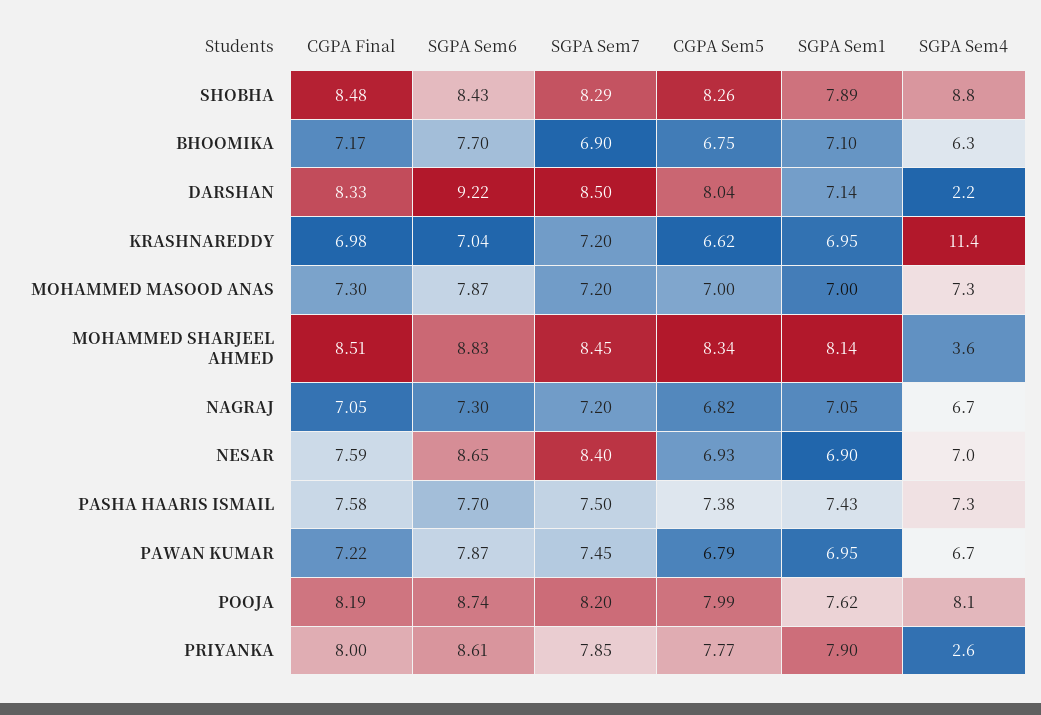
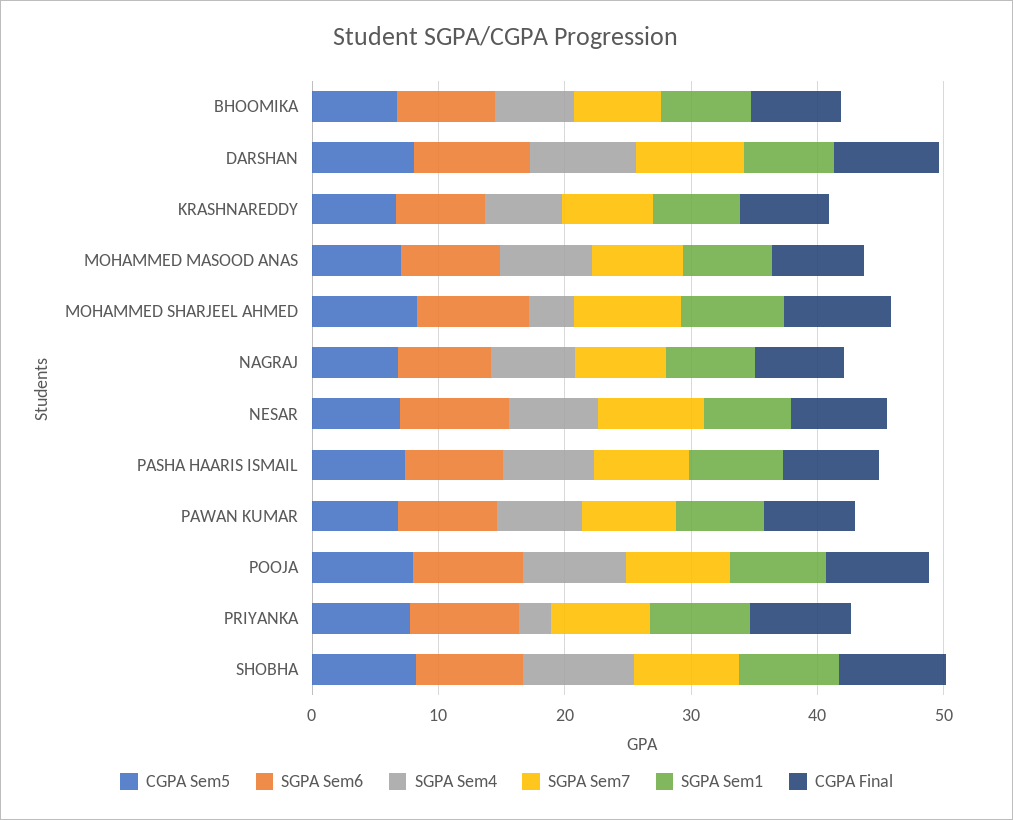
SGPA Sem4, DARSHAN: 2.2 -> 8
SGPA Sem4, KRASHNAREDDY: 11.4 -> 6

